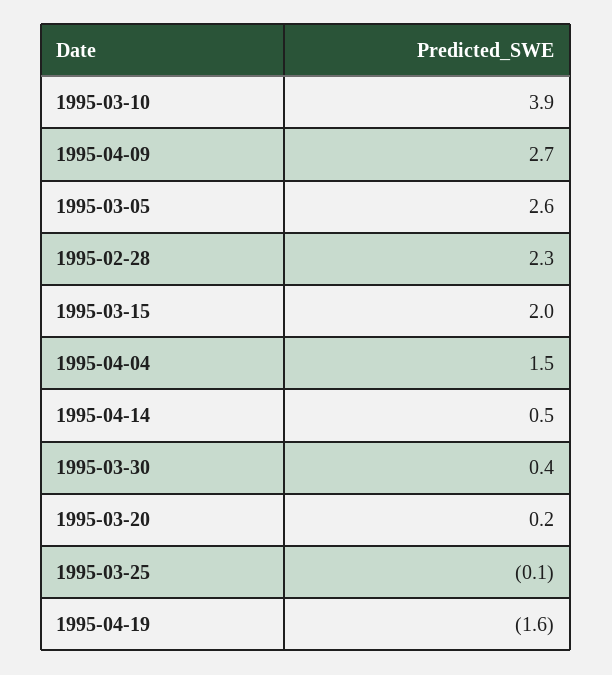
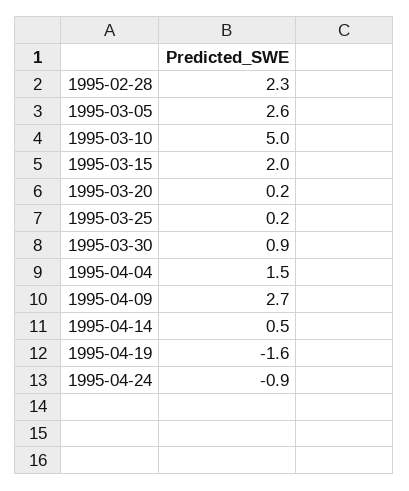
1995-03-10: 3.9 -> 5
1995-03-30: 0.4 -> 0.9
1995-03-25: -0.1 -> 0.2
1995-04-24: none -> -0.9

